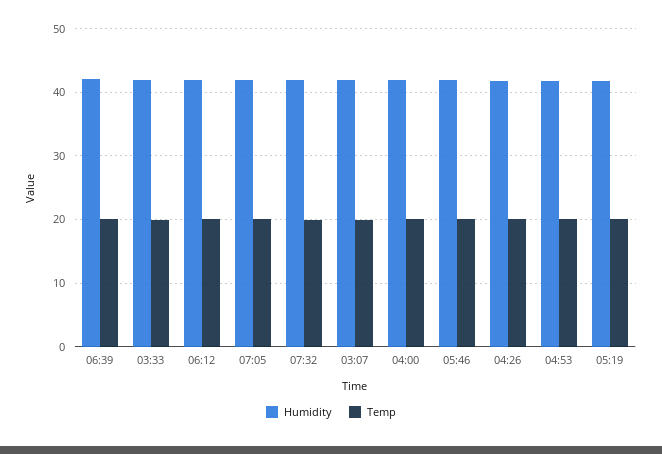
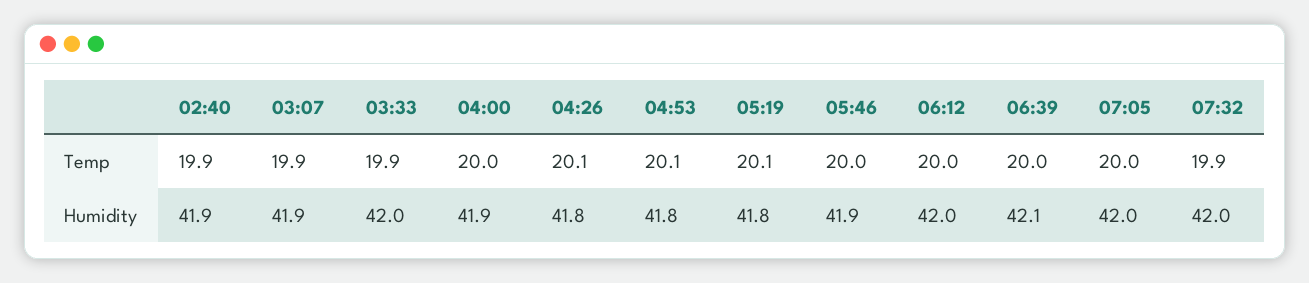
Temp, 02:40: none -> 19.9
Humidity, 02:40: none -> 41.9

